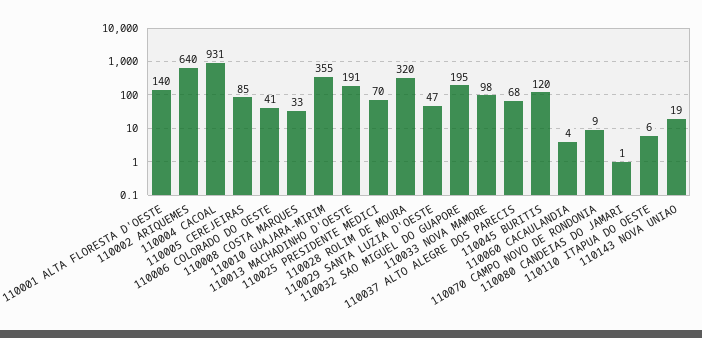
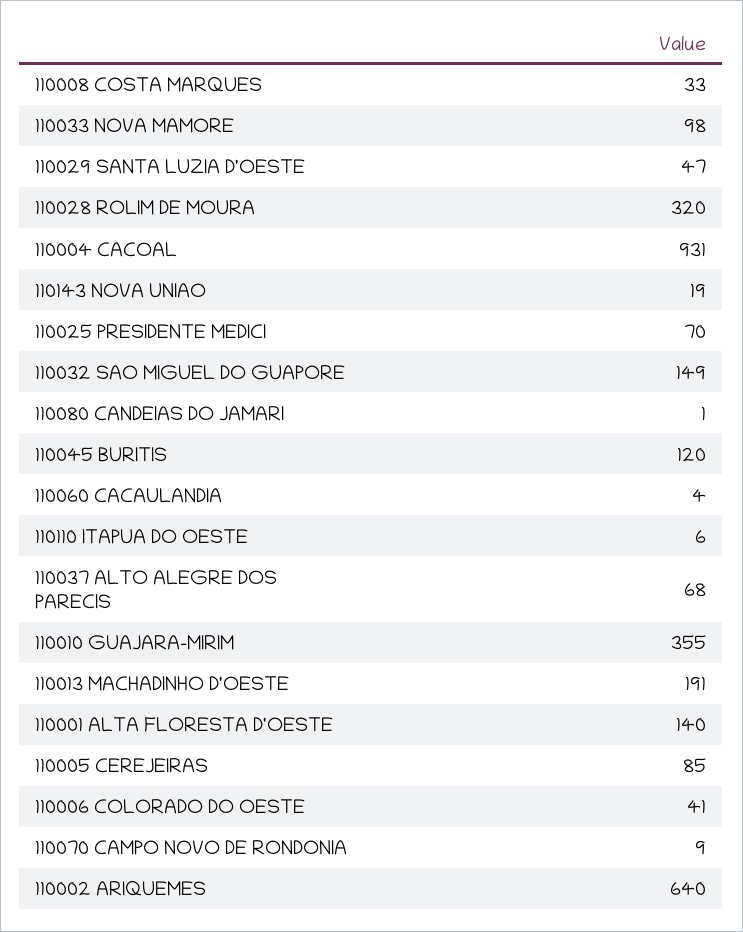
110032 SAO MIGUEL DO GUAPORE: 195 -> 149

